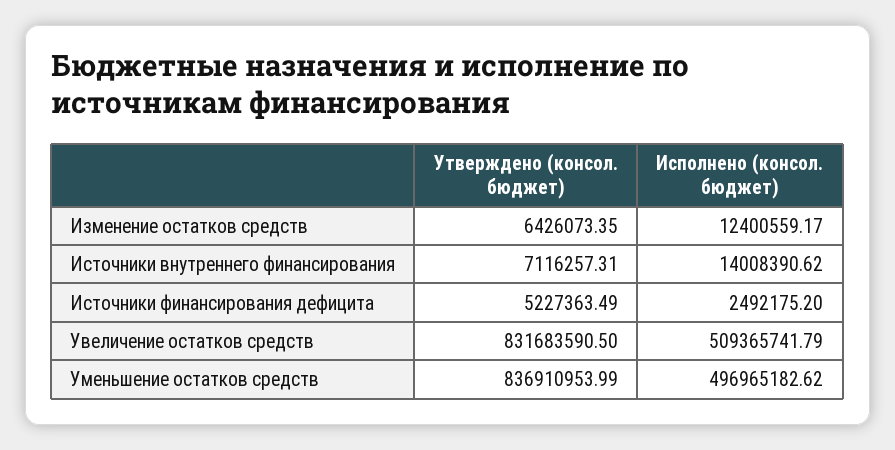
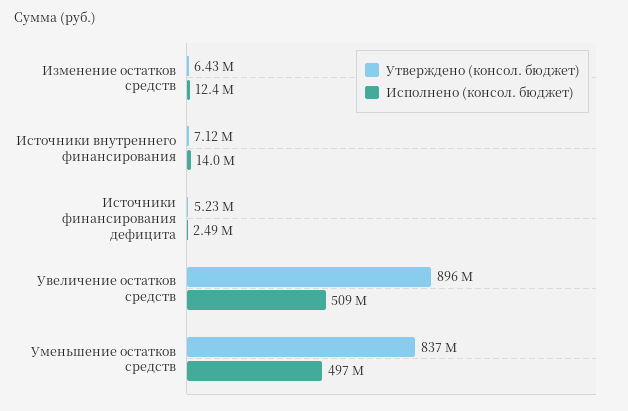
Утверждено (консол. бюджет), Увеличение остатков средств: 831683590.5 -> 896000000

